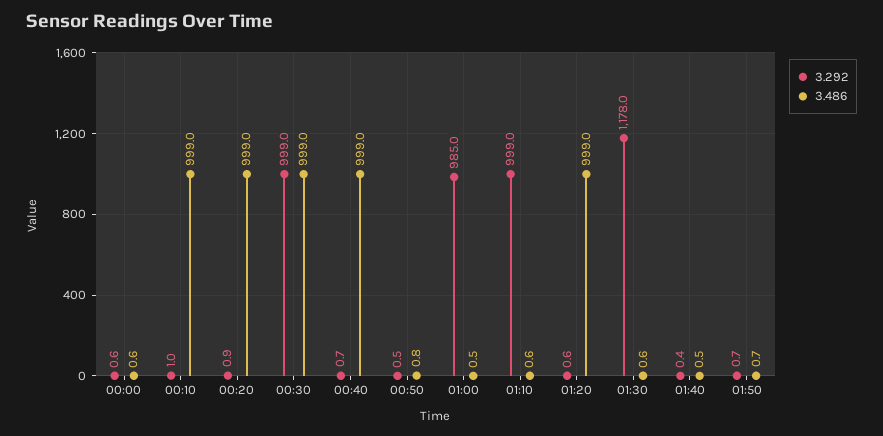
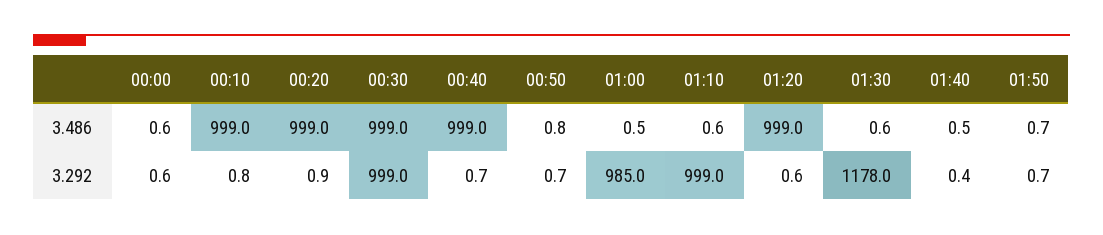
3.292, 00:10: 1 -> 0.8
3.292, 00:50: 0.5 -> 0.7

